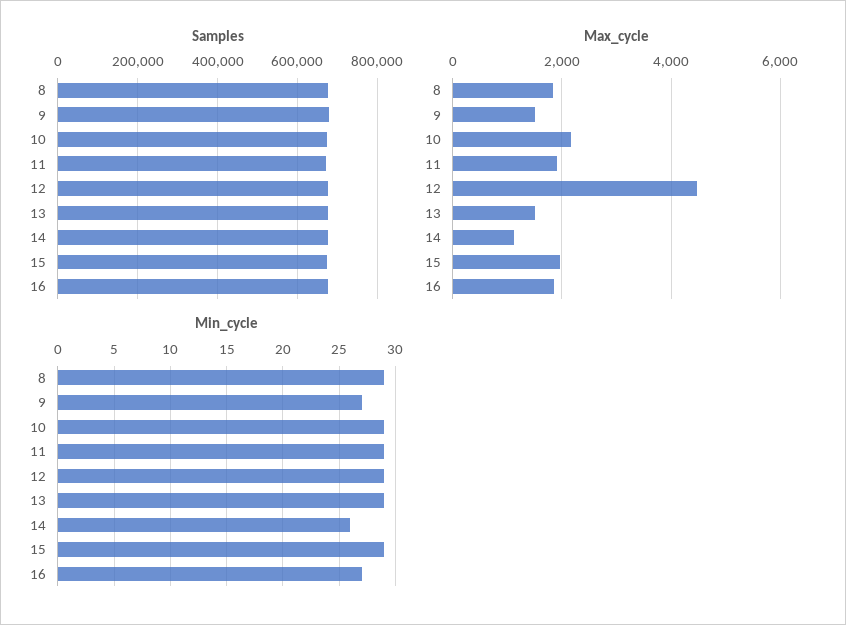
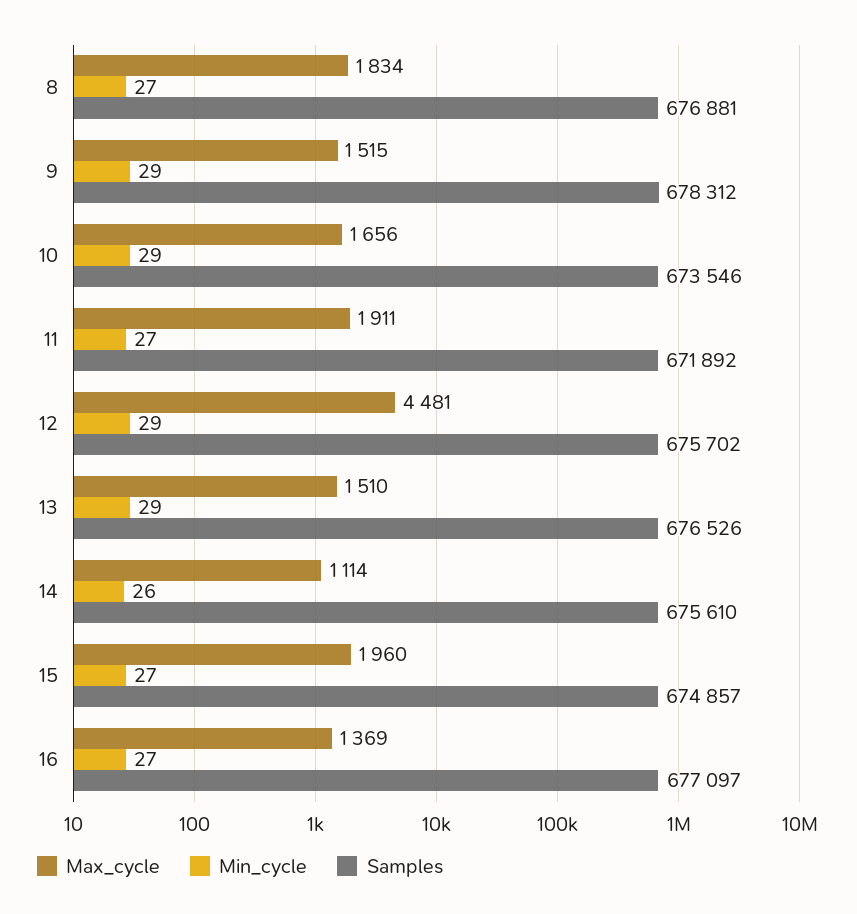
Max_cycle, 10: 2200 -> 1656
Max_cycle, 16: 1800 -> 1369
Min_cycle, 8: 29 -> 27
Min_cycle, 9: 27 -> 29
Min_cycle, 11: 29 -> 27
Min_cycle, 15: 29 -> 27

